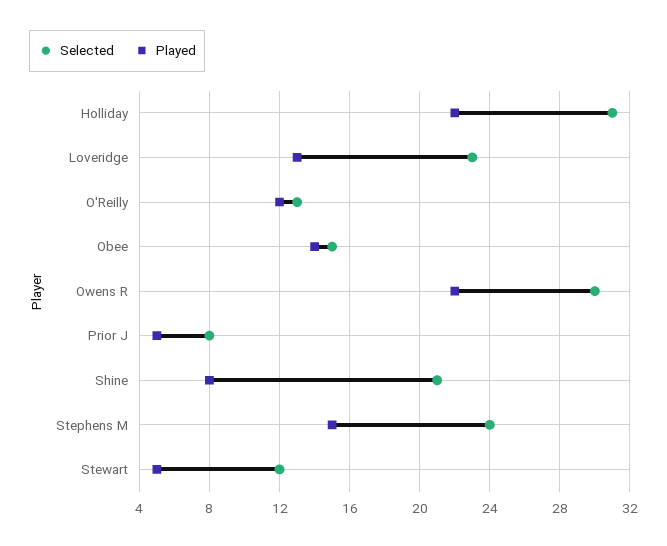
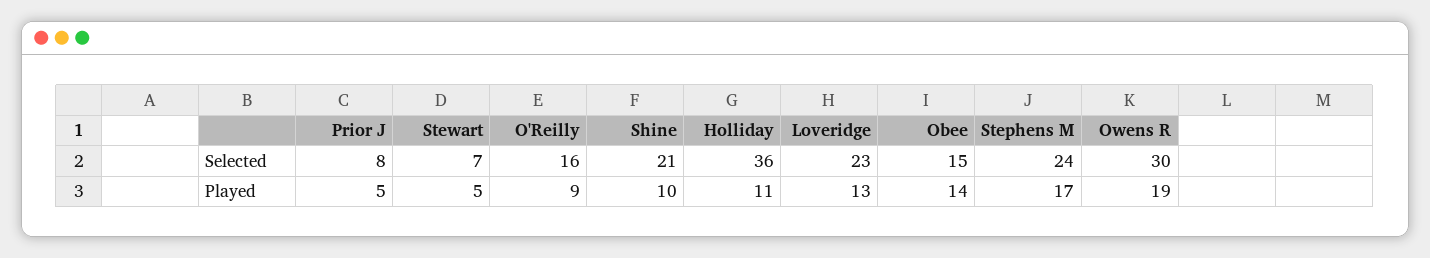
Selected, Holliday: 31 -> 36
Played, Holliday: 22 -> 11
Selected, O'Reilly: 13 -> 16
Played, O'Reilly: 12 -> 9
Played, Owens R: 22 -> 19
Played, Shine: 8 -> 10
Played, Stephens M: 15 -> 17
Selected, Stewart: 12 -> 7

